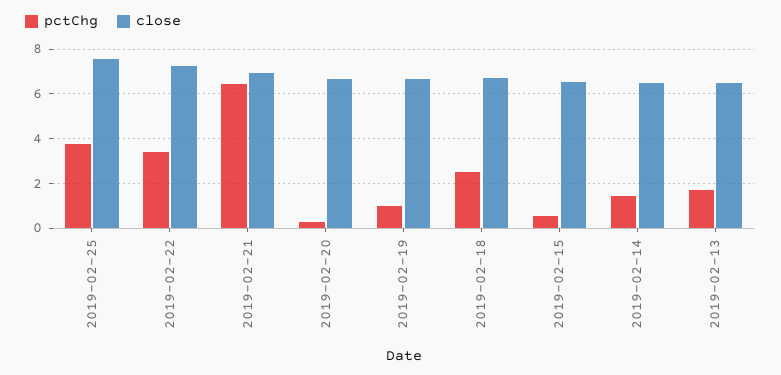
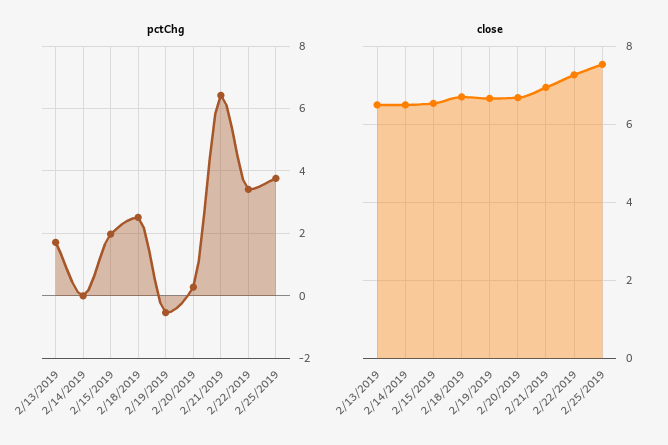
pctChg, 2019-02-19: 1 -> -0.6
pctChg, 2019-02-15: 0.5 -> 2
pctChg, 2019-02-14: 1.5 -> 0

